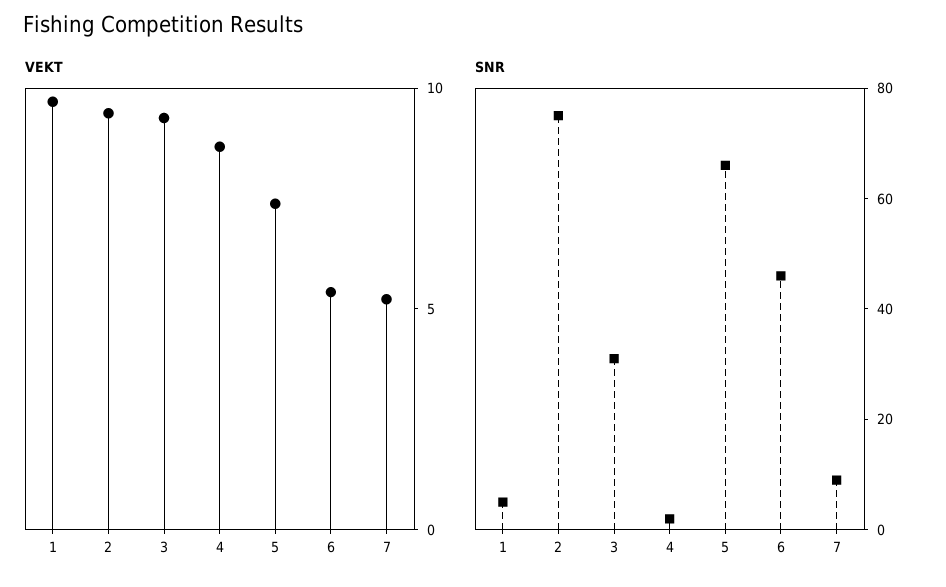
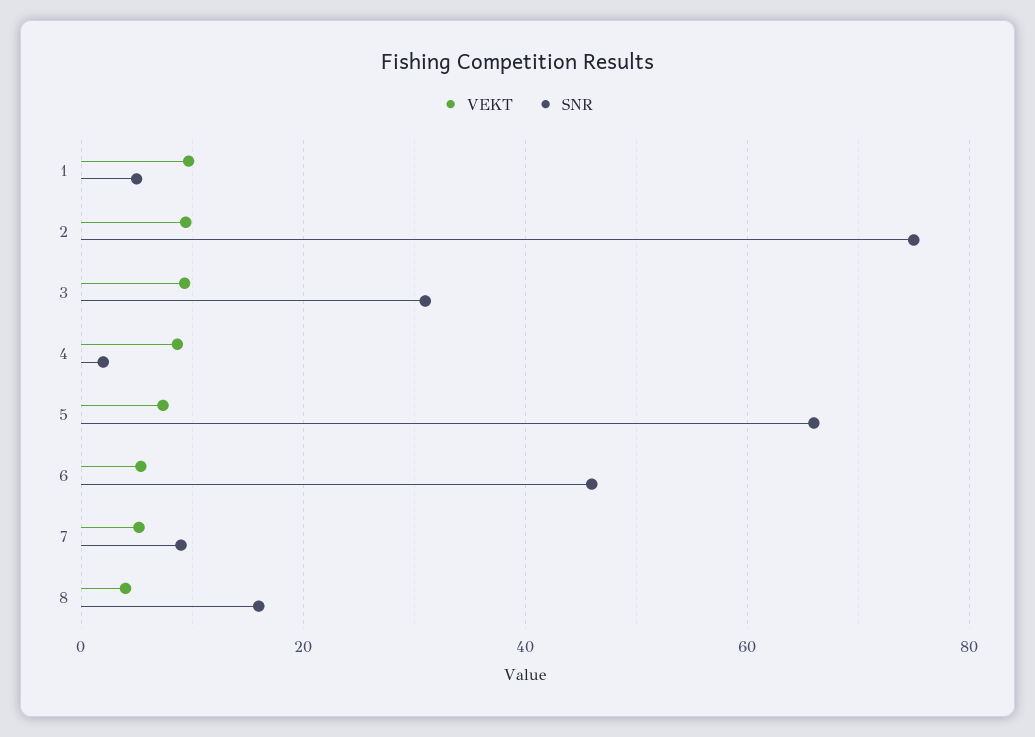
VEKT, 8: none -> 4
SNR, 8: none -> 16

